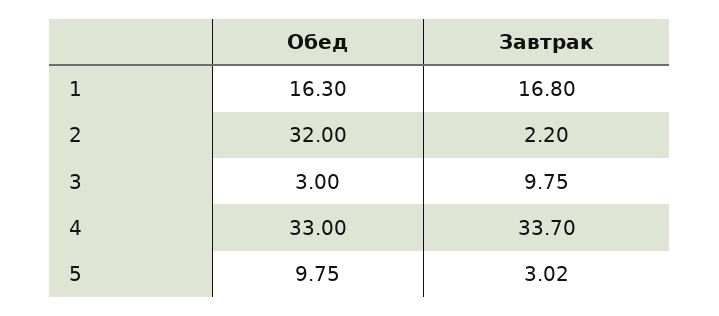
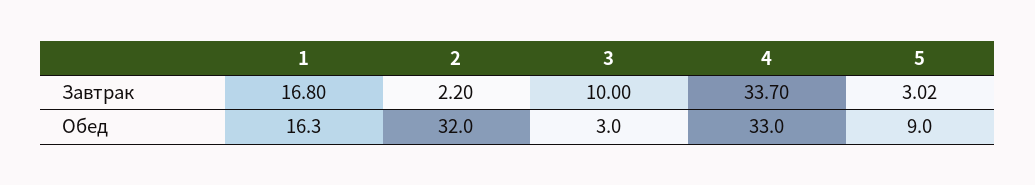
Завтрак, 3: 9.75 -> 10
Обед, 5: 9.75 -> 9

